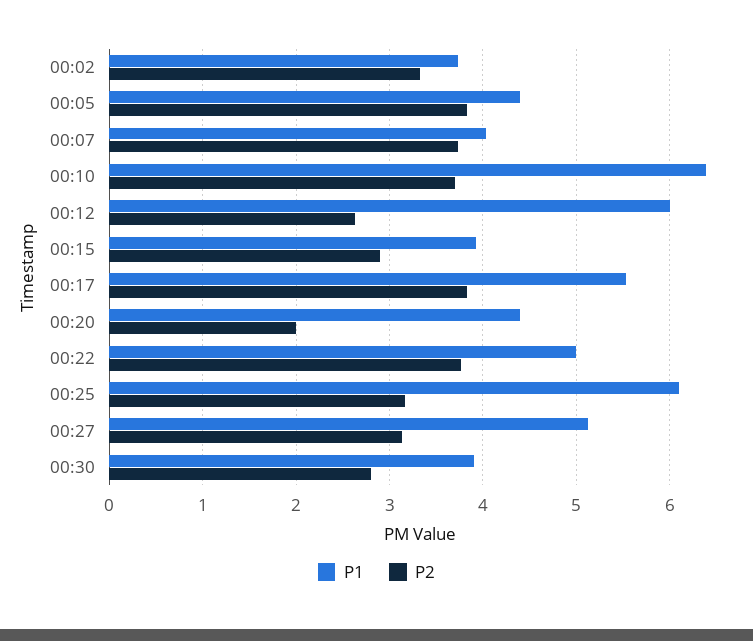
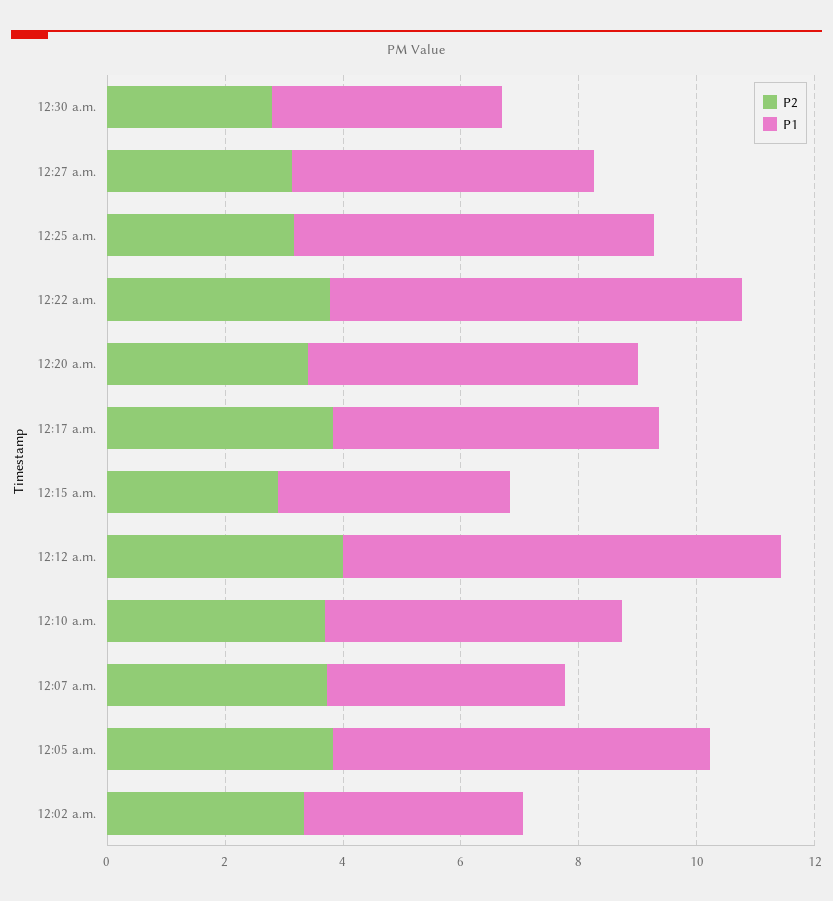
P1, 00:05: 4.4 -> 6.5
P1, 00:10: 6.4 -> 5
P1, 00:12: 6 -> 7.5
P2, 00:12: 2.6 -> 4
P1, 00:20: 4.4 -> 5.5
P2, 00:20: 2 -> 3.5
P1, 00:22: 5 -> 7

